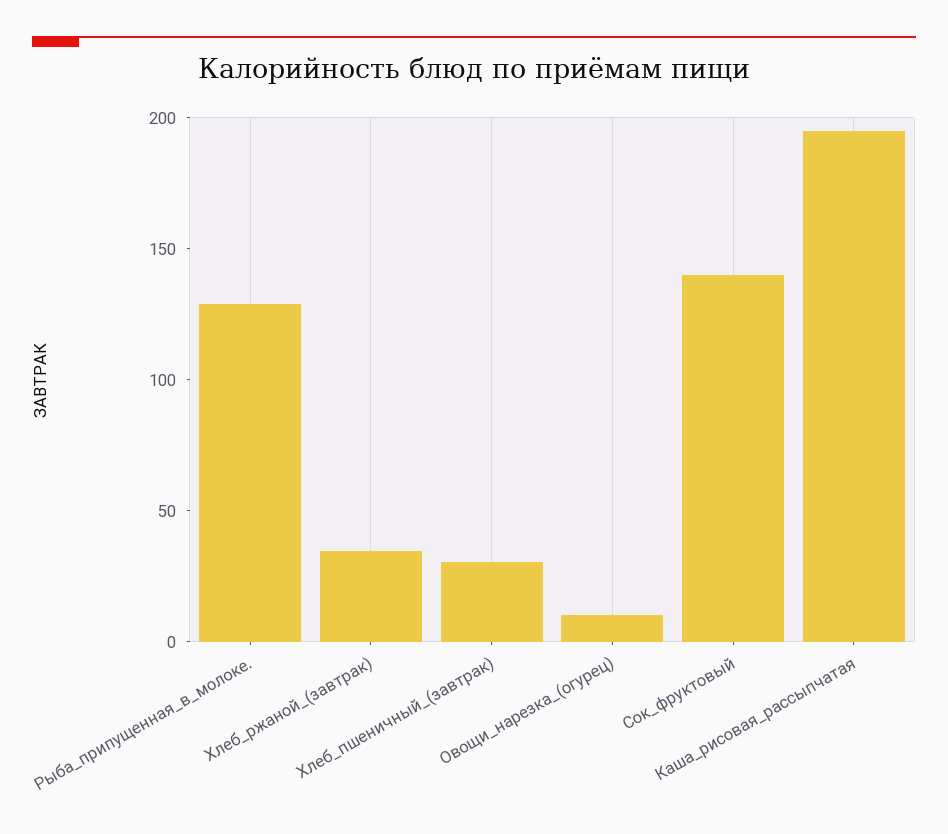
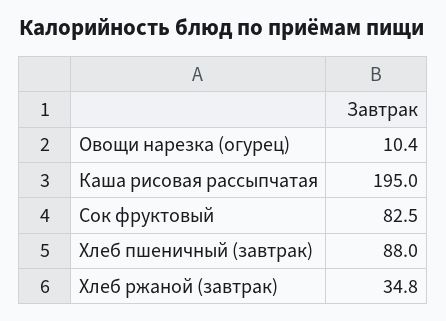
Рыба_припущенная_в_молоке.: 130 -> none
Хлеб_пшеничный_(завтрак): 30 -> 88
Сок_фруктовый: 140 -> 82.5

